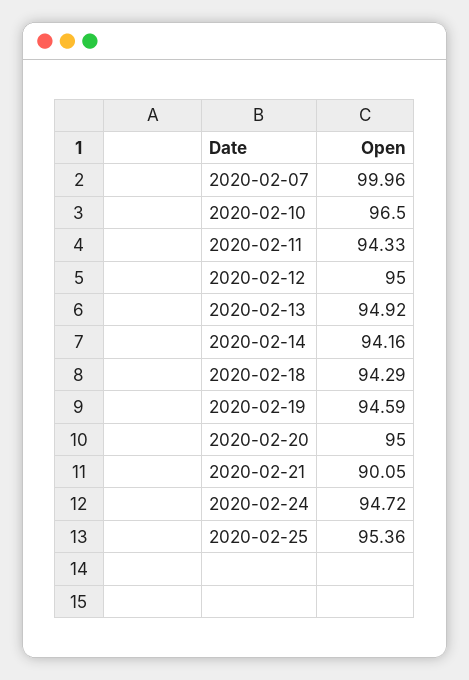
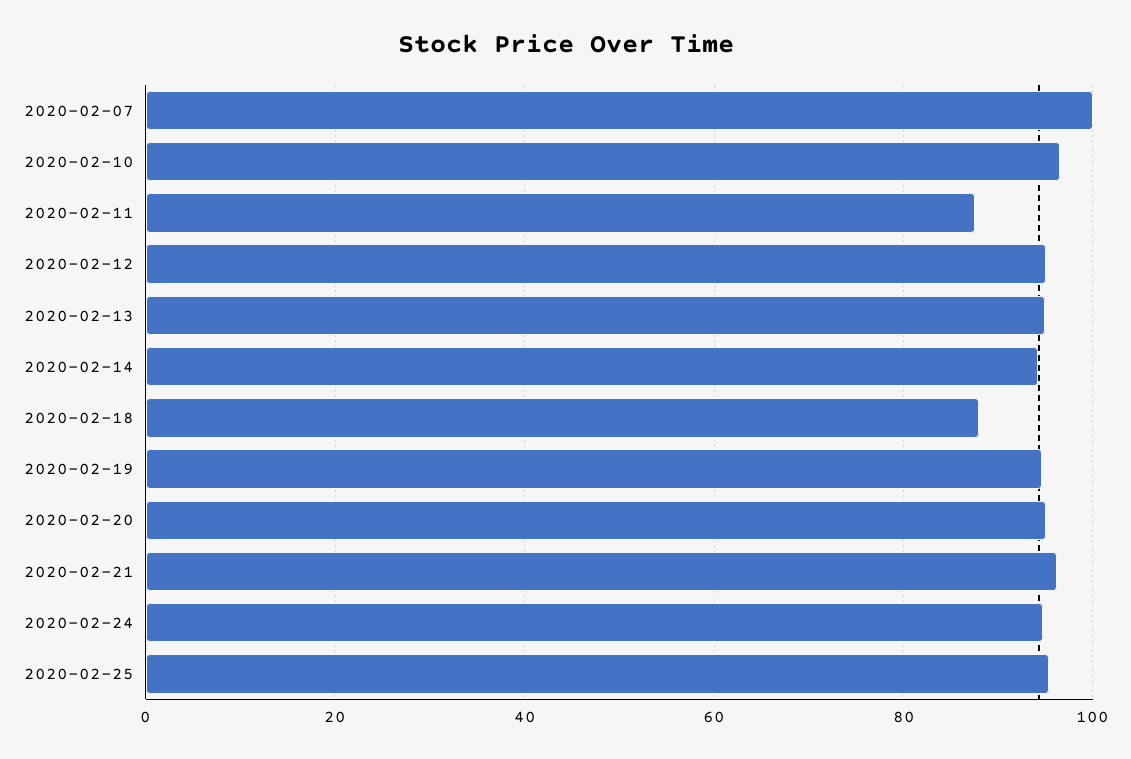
2020-02-11: 94.33 -> 88
2020-02-18: 94.29 -> 88
2020-02-21: 90.05 -> 96

